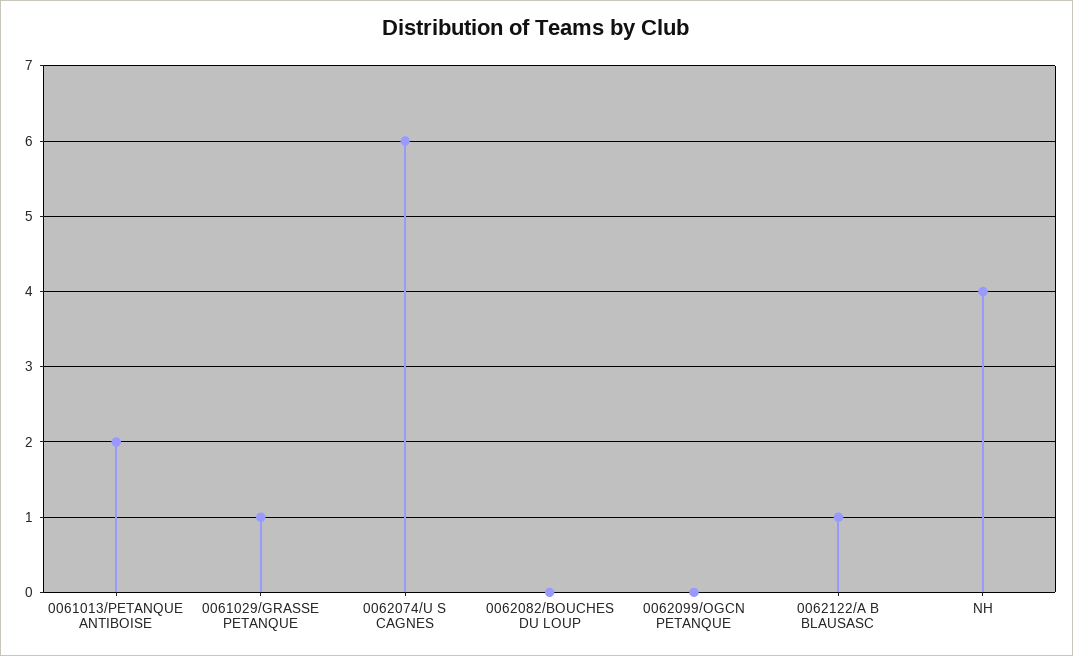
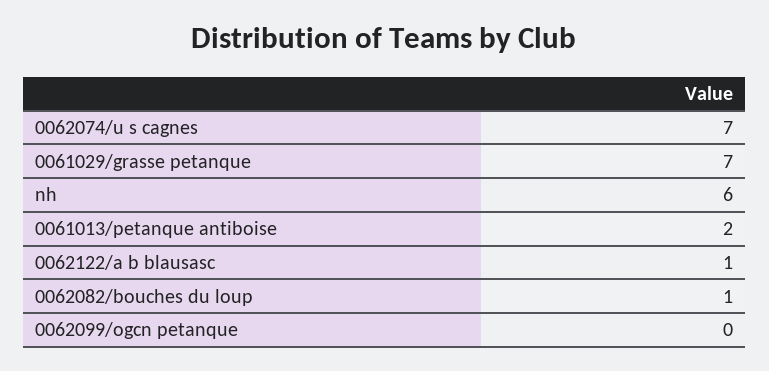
0061029/GRASSE PETANQUE: 1 -> 7
0062074/U S CAGNES: 6 -> 7
0062082/BOUCHES DU LOUP: 0 -> 1
NH: 4 -> 6

